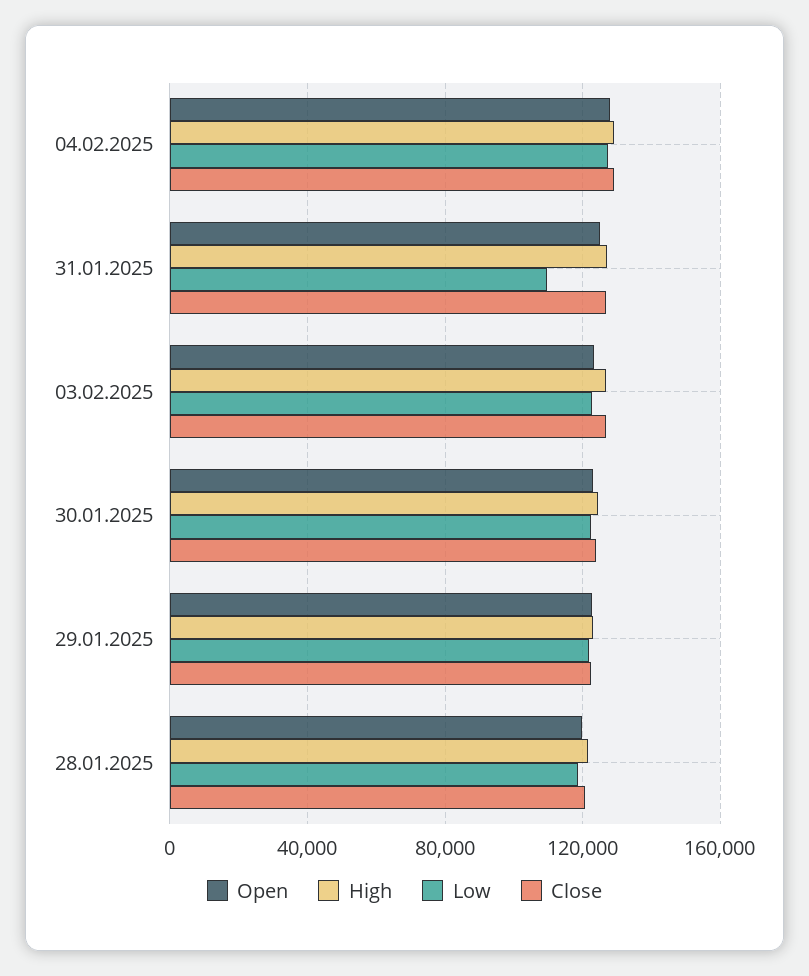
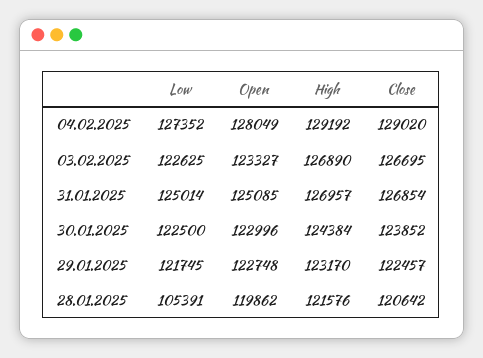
Low, 31.01.2025: 110000 -> 125014
Low, 28.01.2025: 120000 -> 105391

